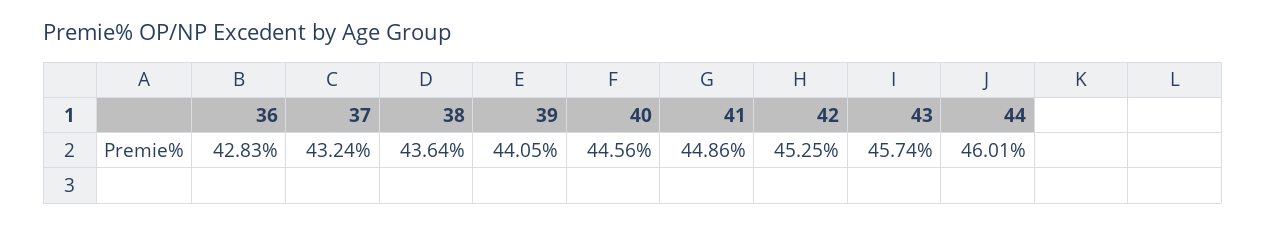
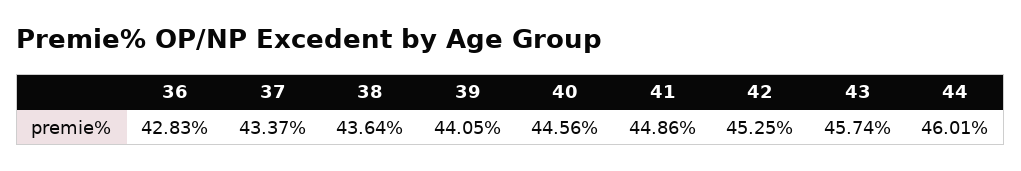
37: 43.24 -> 43.37

